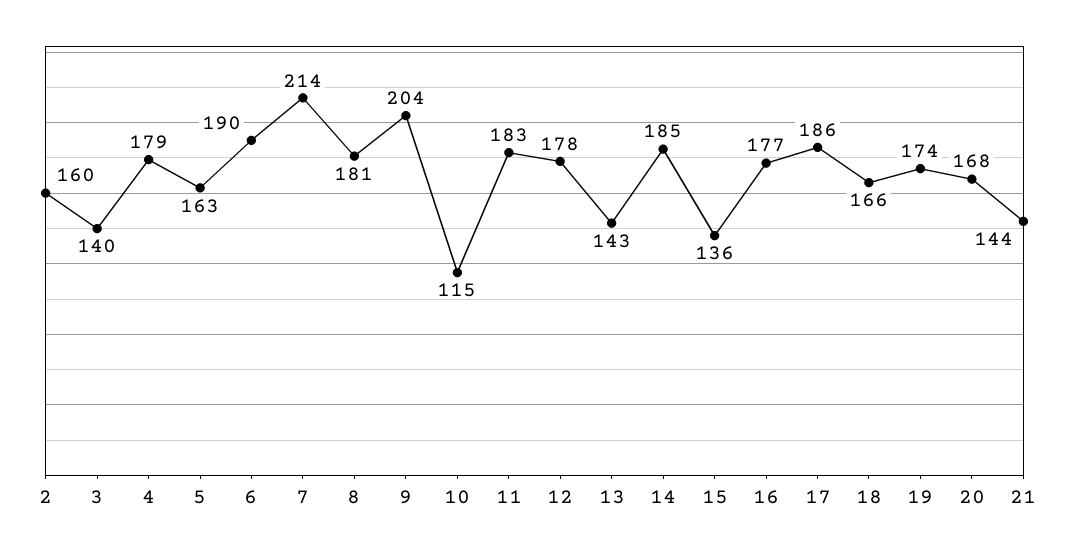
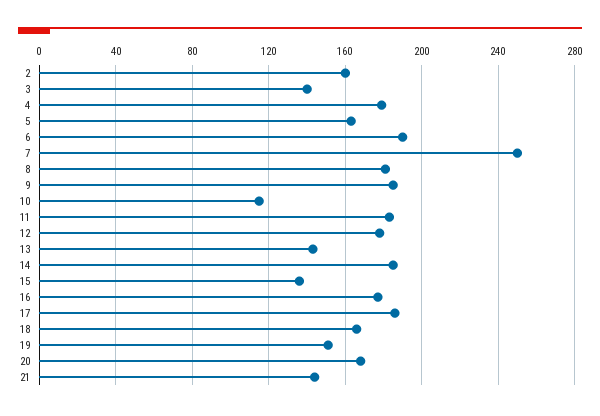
7: 214 -> 250
9: 204 -> 185
19: 174 -> 150

